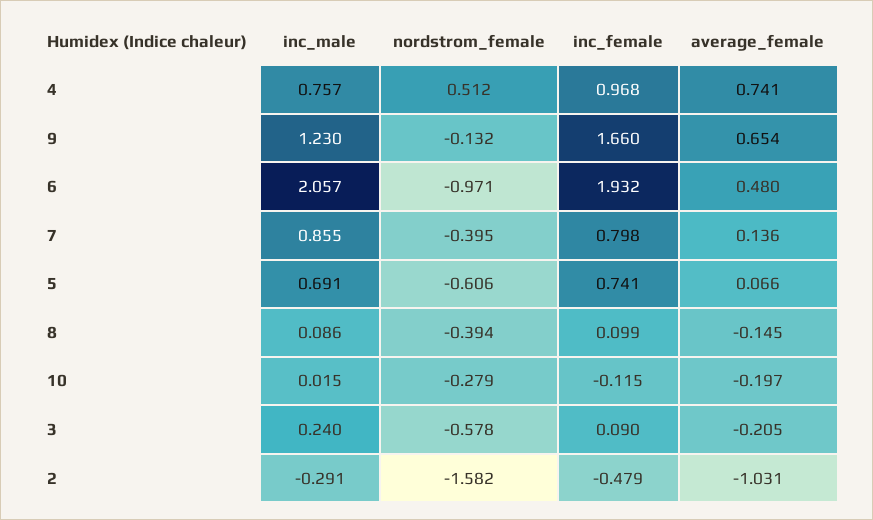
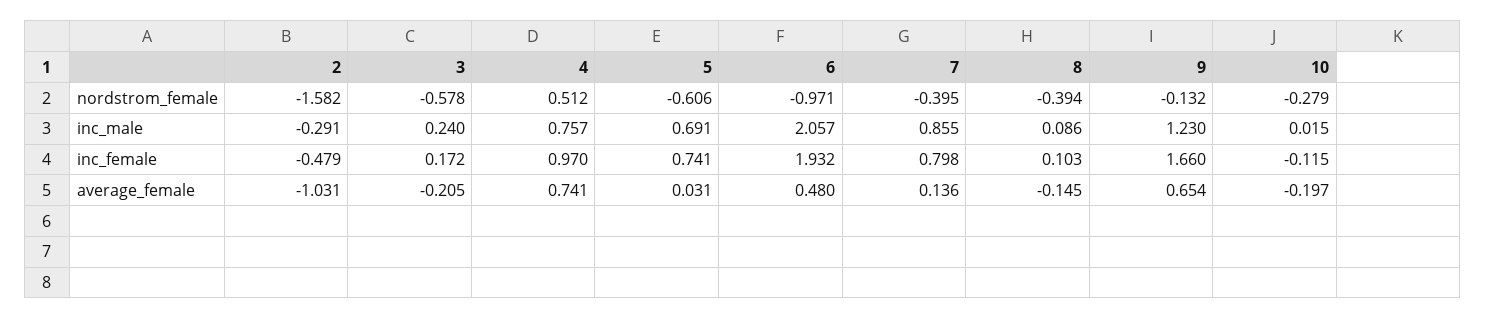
inc_female, 4: 0.968 -> 0.97
average_female, 5: 0.066 -> 0.031
inc_female, 8: 0.099 -> 0.103
inc_female, 3: 0.09 -> 0.172

